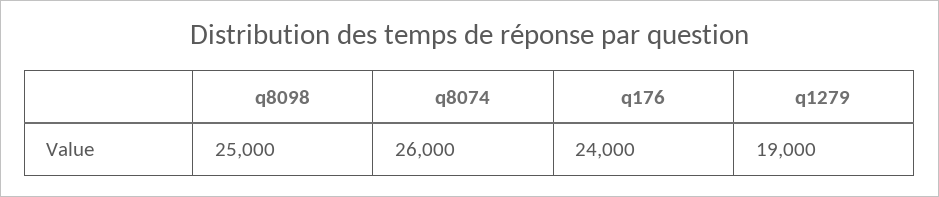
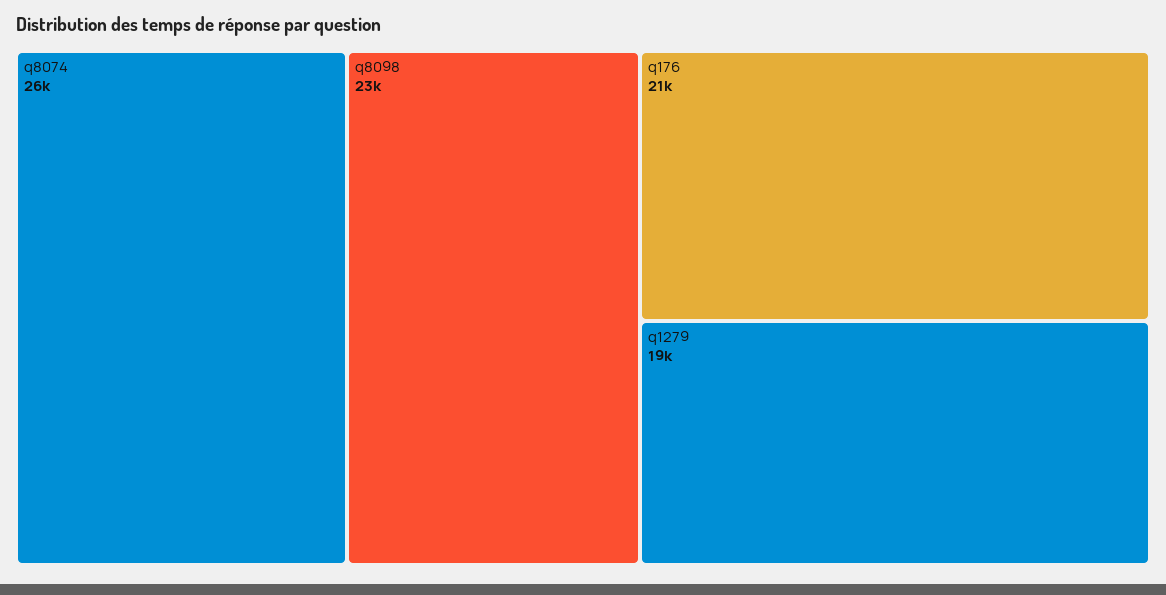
q8098: 25000 -> 23000
q176: 24000 -> 21000

